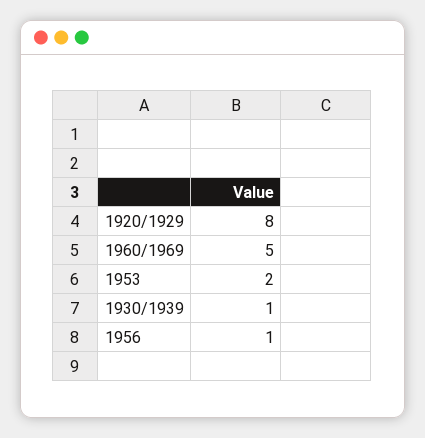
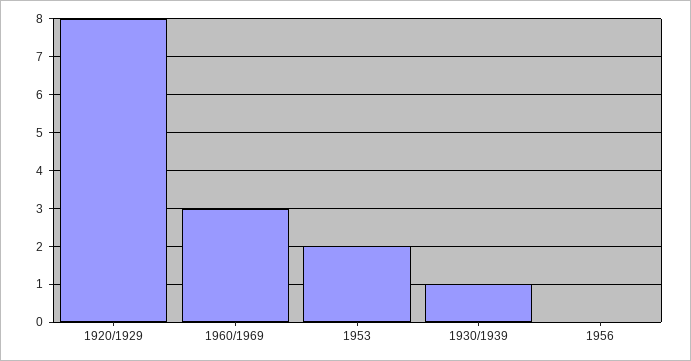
1960/1969: 5 -> 3
1956: 1 -> 0

